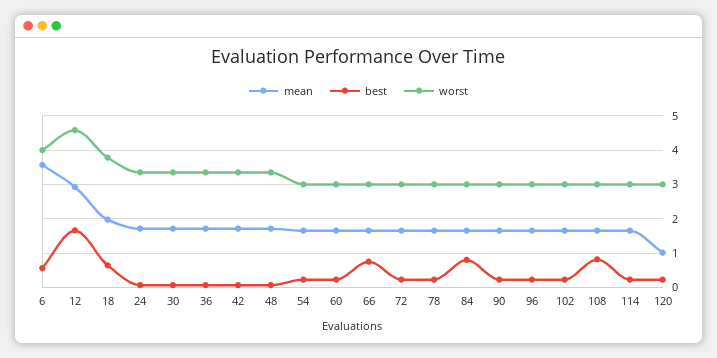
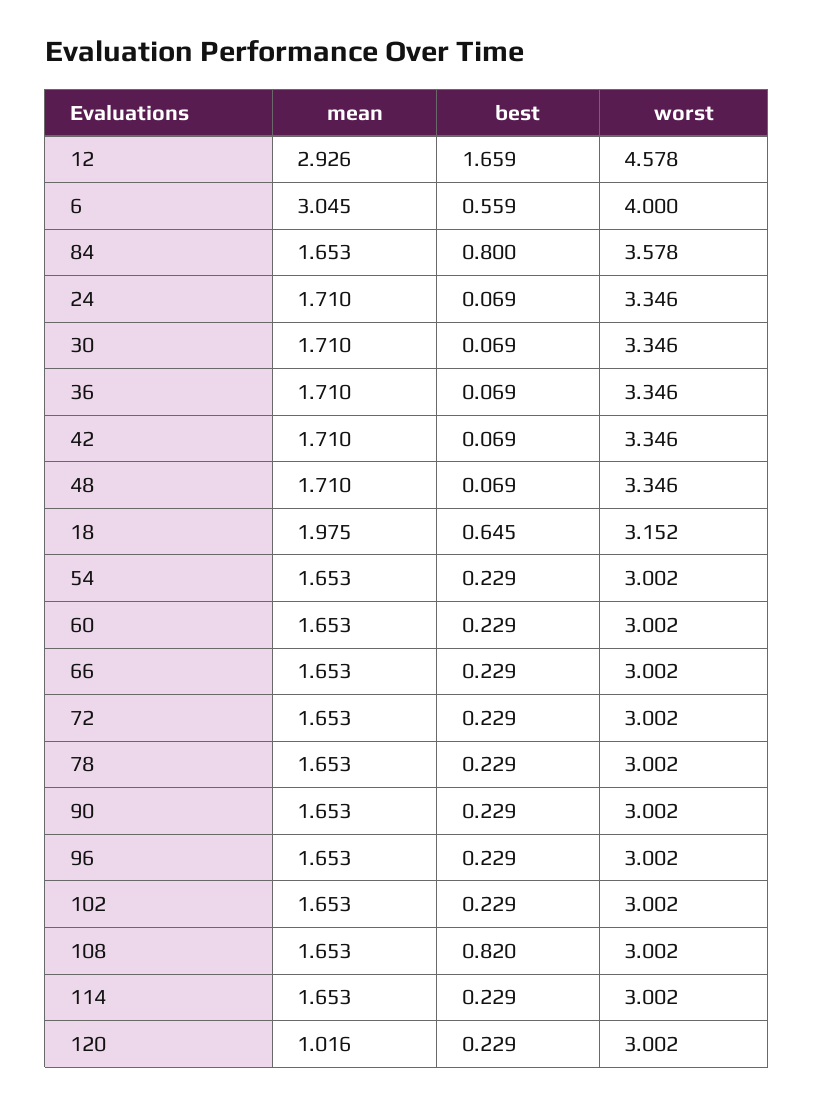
mean, 6: 3.6 -> 3.045
worst, 18: 3.8 -> 3.152
best, 66: 0.8 -> 0.229
worst, 84: 3 -> 3.578

